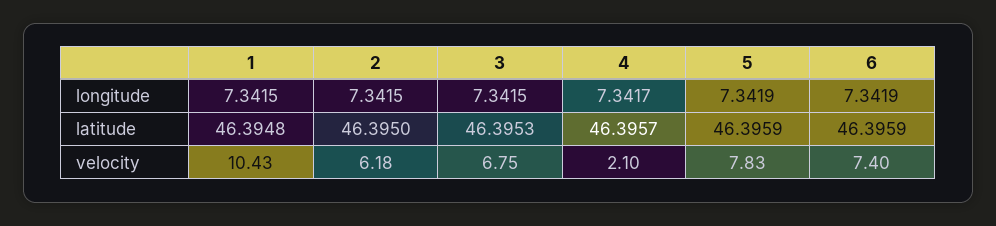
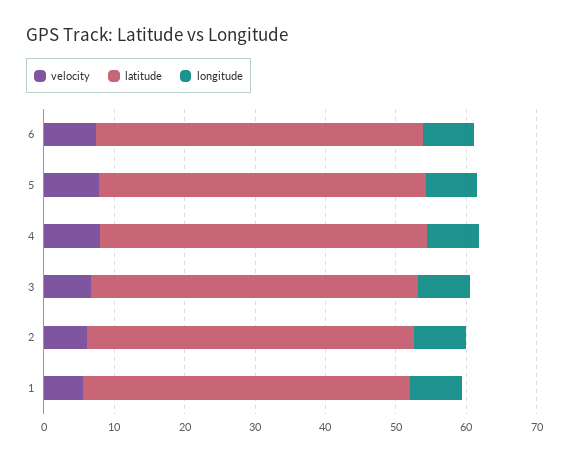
velocity, 1: 10.43 -> 6
velocity, 4: 2.1 -> 8

